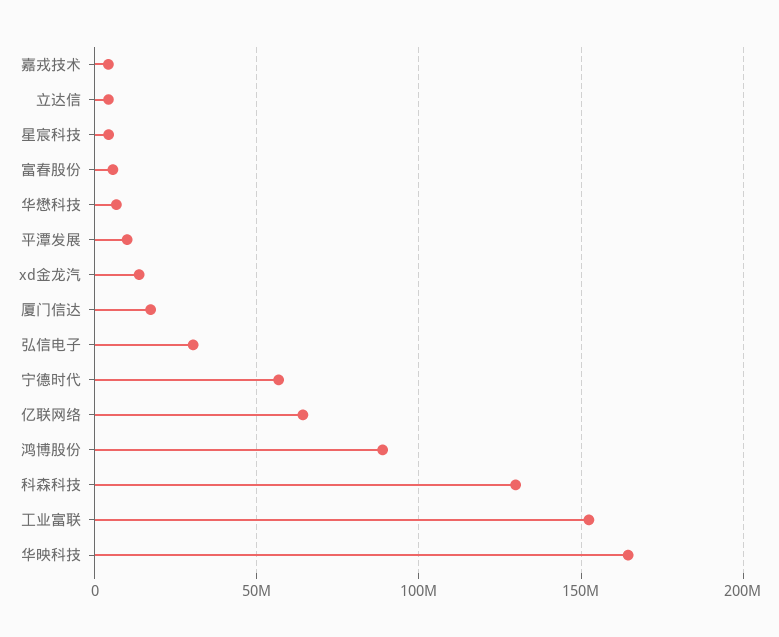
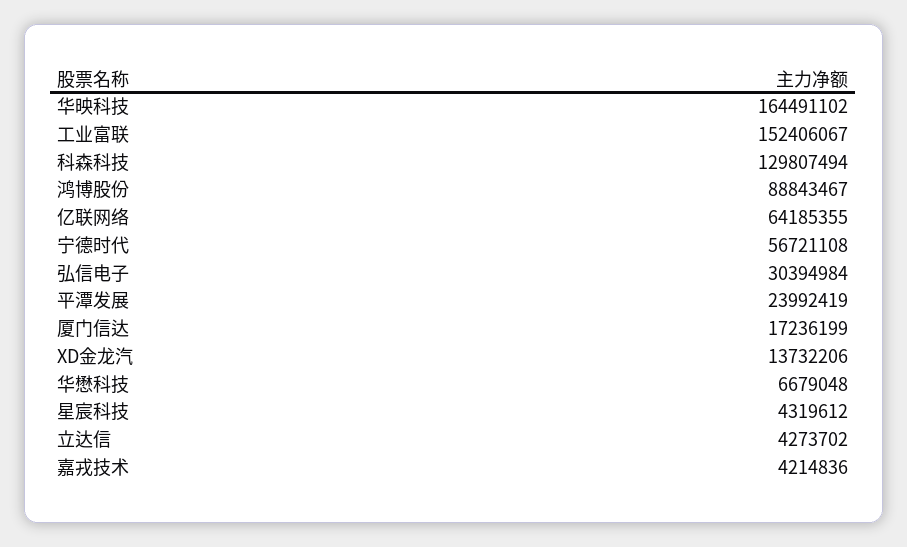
富春股份: 5000000 -> none
平潭发展: 10000000 -> 23992419

